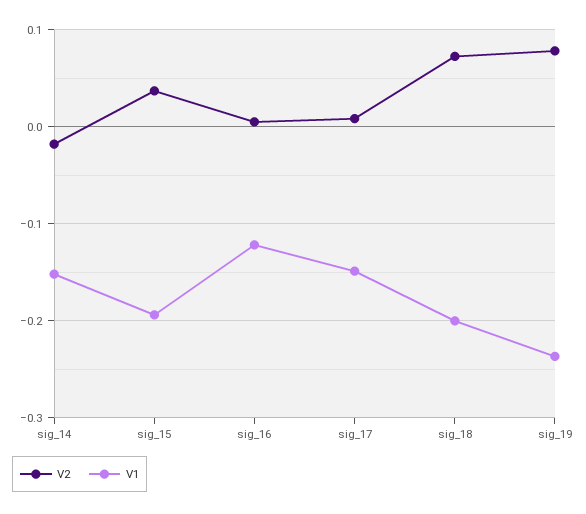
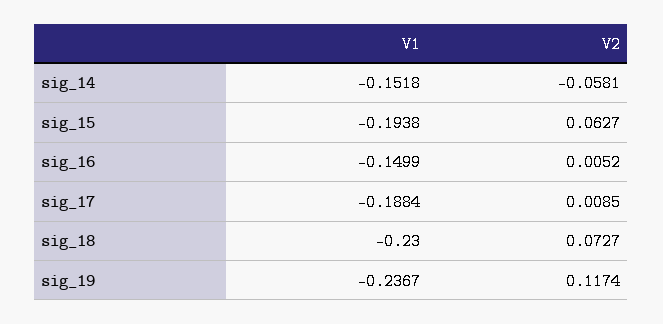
V2, sig_14: -0.02 -> -0.0581
V2, sig_15: 0.04 -> 0.0627
V1, sig_16: -0.12 -> -0.1499
V1, sig_17: -0.15 -> -0.1884
V1, sig_18: -0.2 -> -0.23
V2, sig_19: 0.08 -> 0.1174

